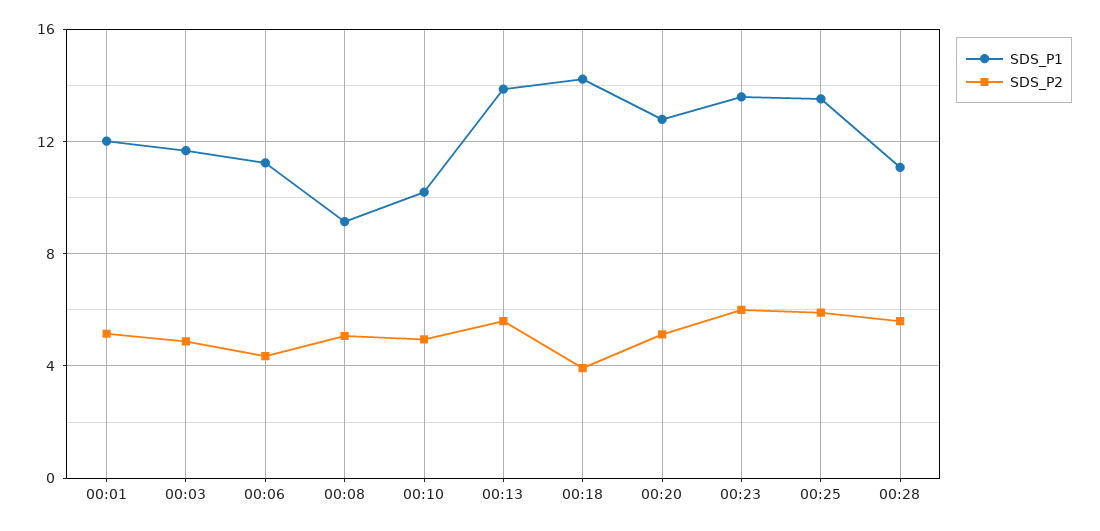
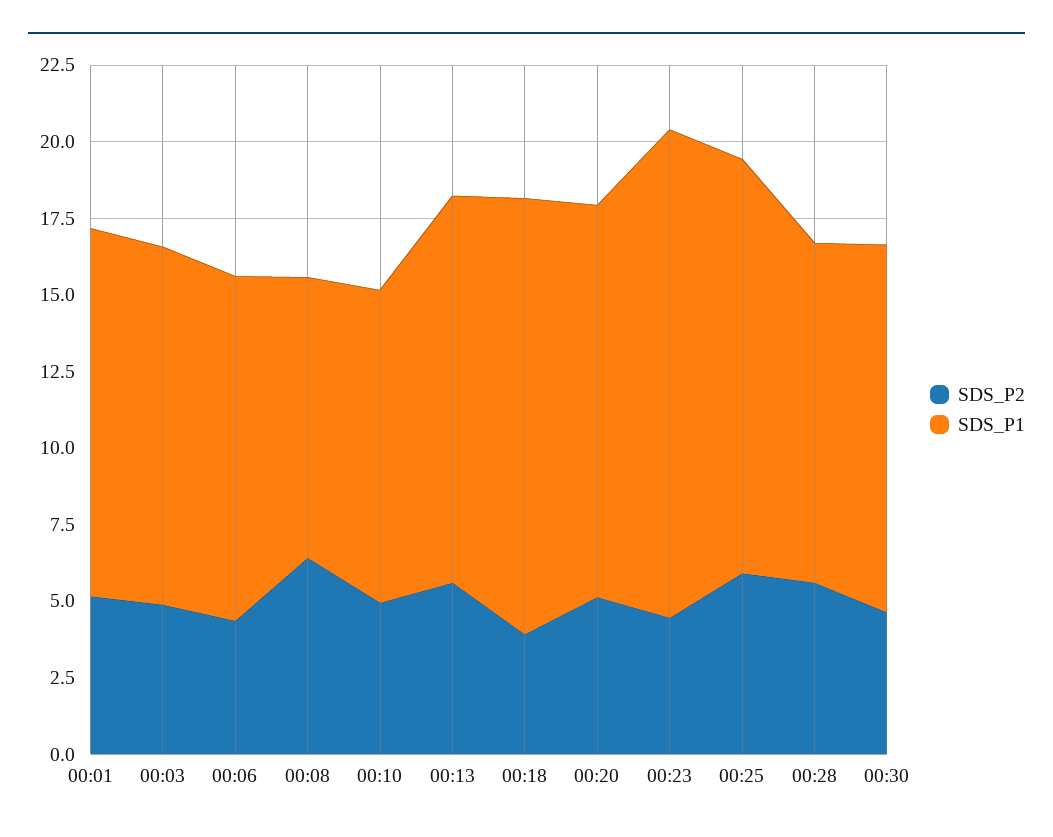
SDS_P2, 00:08: 5 -> 6.5
SDS_P1, 00:13: 14 -> 12.5
SDS_P1, 00:23: 13.5 -> 16
SDS_P2, 00:23: 6 -> 4.5
SDS_P2, 00:30: none -> 4.5
SDS_P1, 00:30: none -> 12

